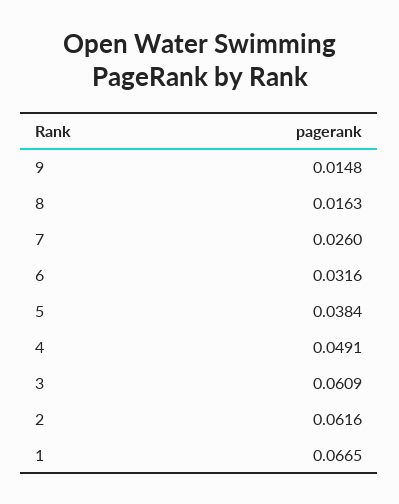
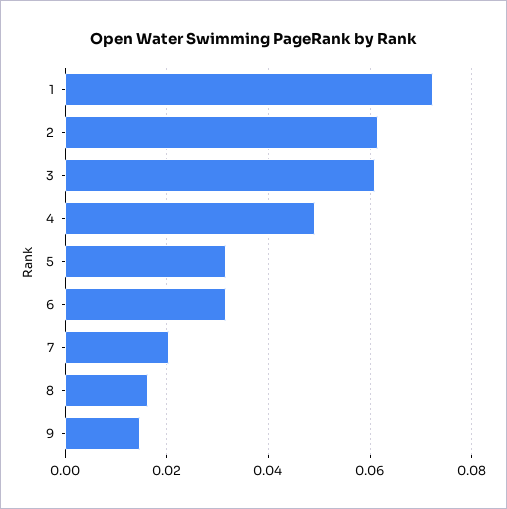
7: 0.026 -> 0.02
5: 0.0384 -> 0.032
1: 0.0665 -> 0.072

